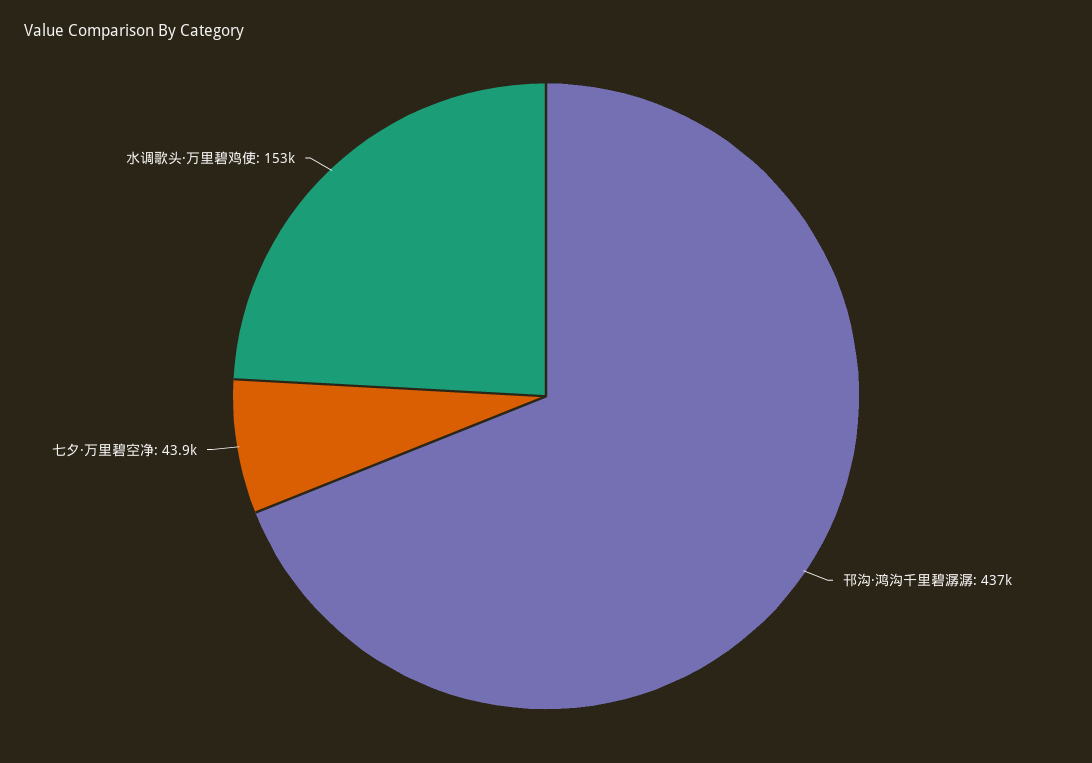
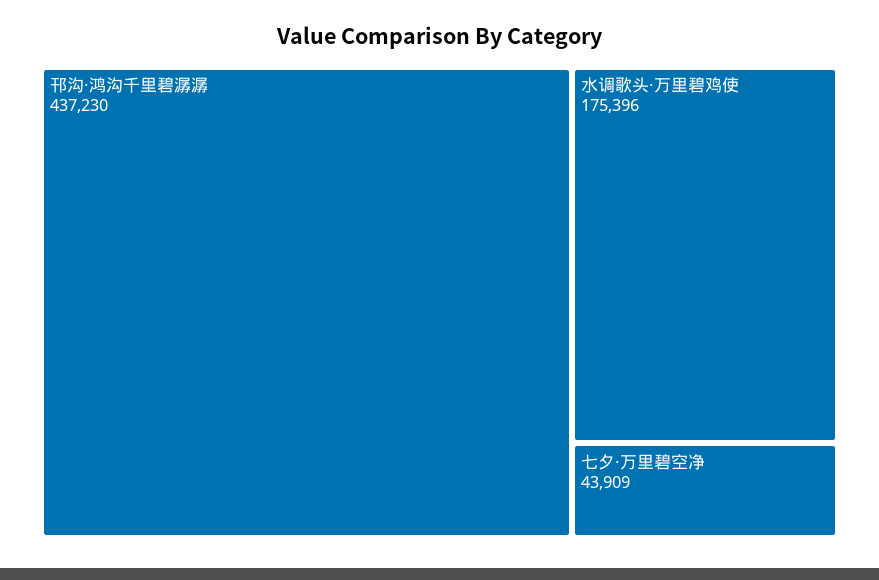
水调歌头·万里碧鸡使: 153000 -> 175396

